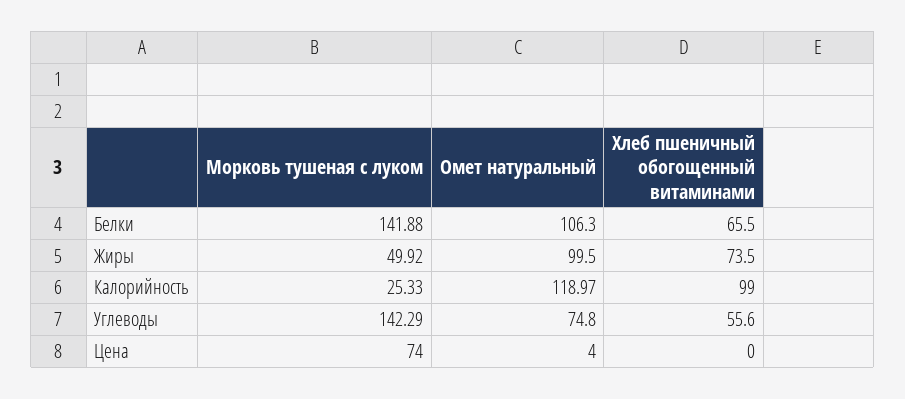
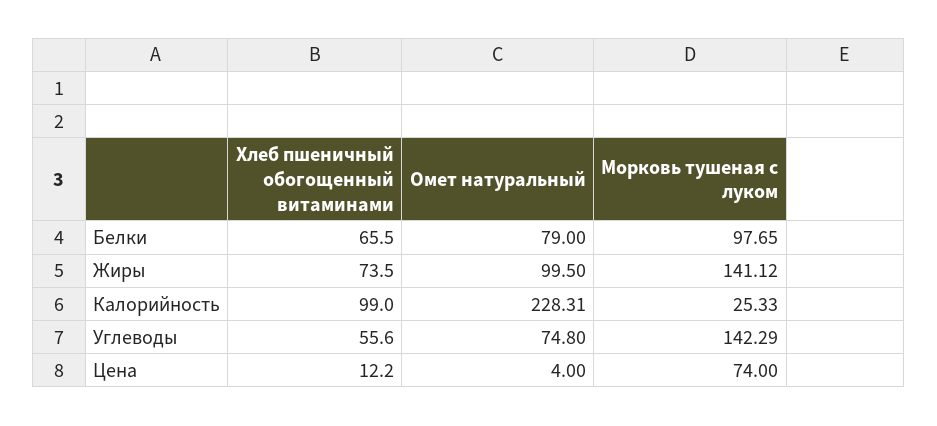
Морковь тушеная с луком, Белки: 141.88 -> 97.65
Омет натуральный, Белки: 106.3 -> 79
Морковь тушеная с луком, Жиры: 49.92 -> 141.12
Омет натуральный, Калорийность: 118.97 -> 228.31
Хлеб пшеничный обогощенный витаминами, Цена: 0 -> 12.2

